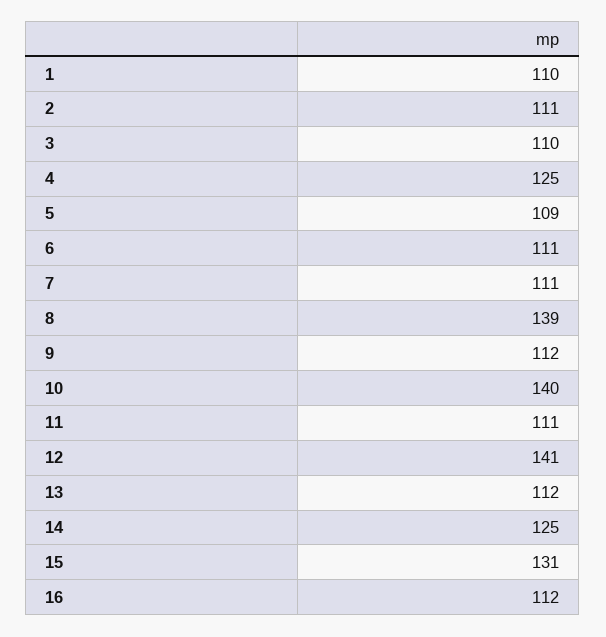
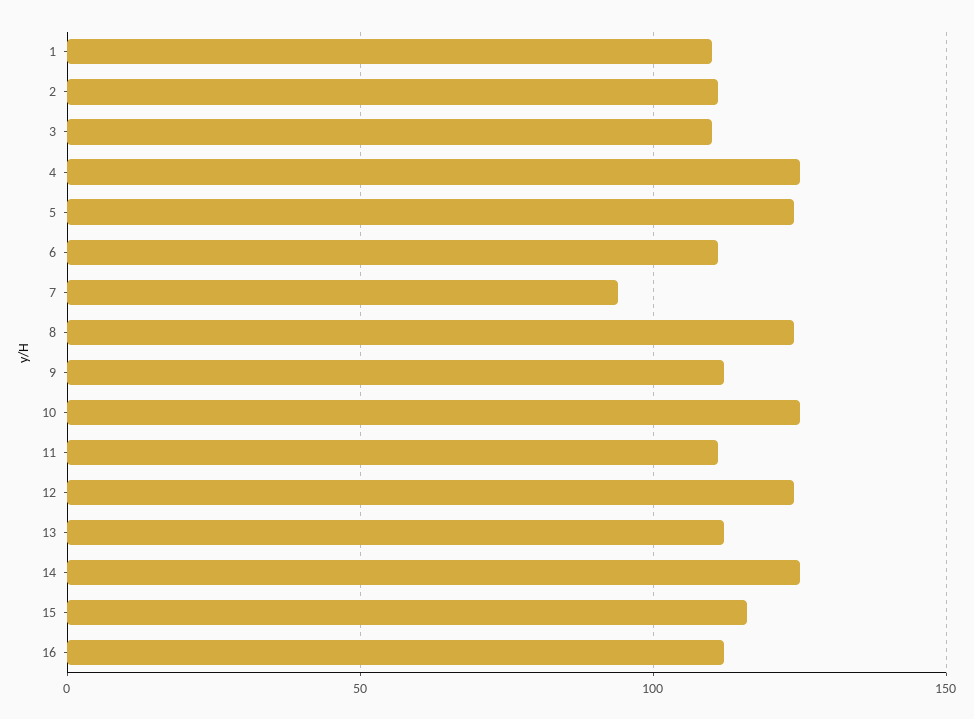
5: 109 -> 125
7: 111 -> 95
8: 139 -> 125
10: 140 -> 125
12: 141 -> 125
15: 131 -> 115

